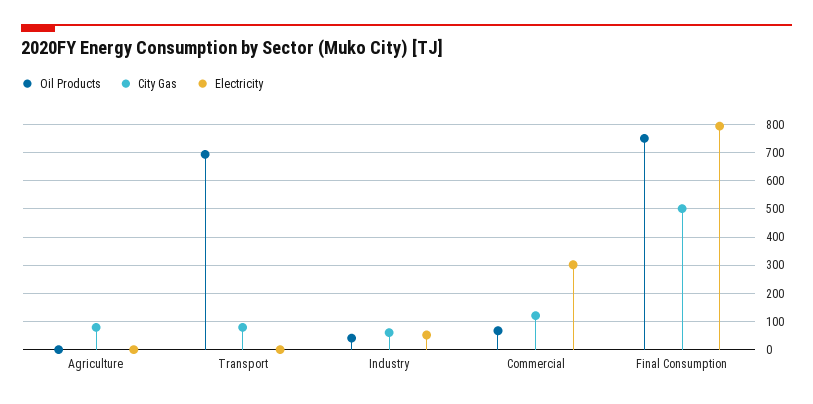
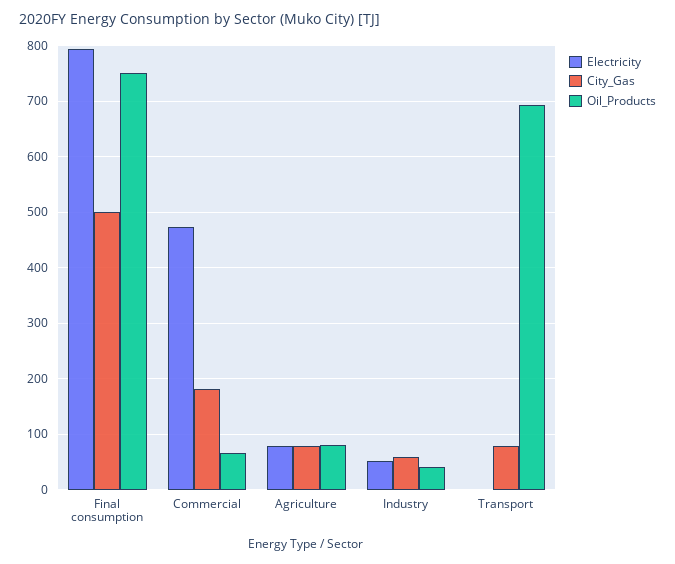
Oil Products, Agriculture: 0 -> 80
Electricity, Agriculture: 0 -> 80
City Gas, Commercial: 125 -> 180
Electricity, Commercial: 300 -> 480

